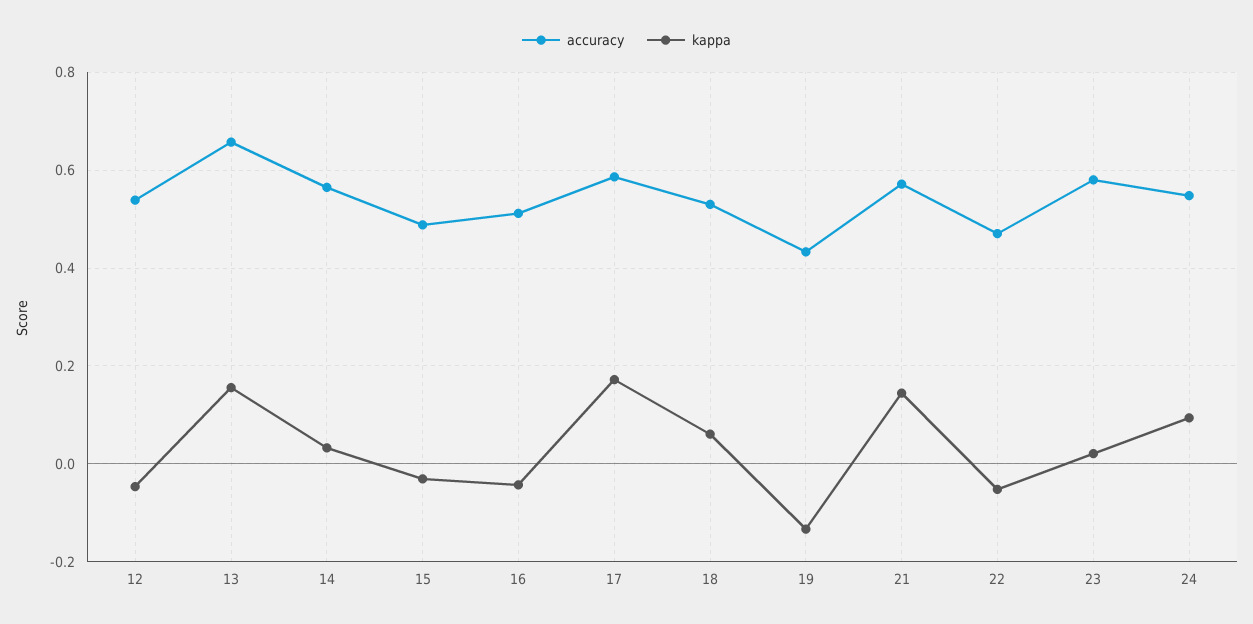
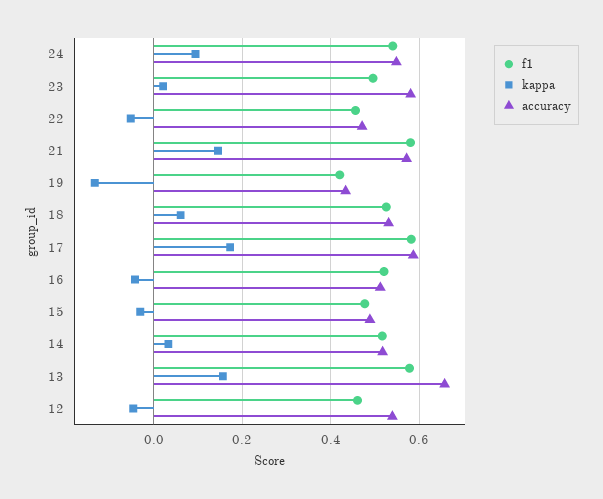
accuracy, 14: 0.56 -> 0.52
f1, 24: none -> 0.54
f1, 23: none -> 0.5
f1, 22: none -> 0.46
f1, 21: none -> 0.58
f1, 19: none -> 0.42
f1, 18: none -> 0.52
f1, 17: none -> 0.58
f1, 16: none -> 0.52
f1, 15: none -> 0.48
f1, 14: none -> 0.52
f1, 13: none -> 0.58
f1, 12: none -> 0.46

